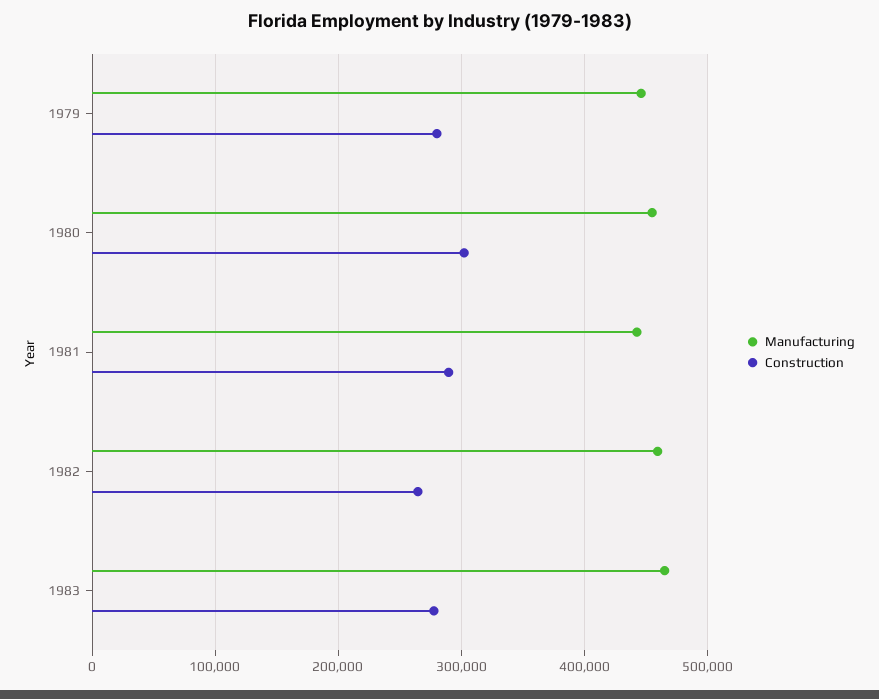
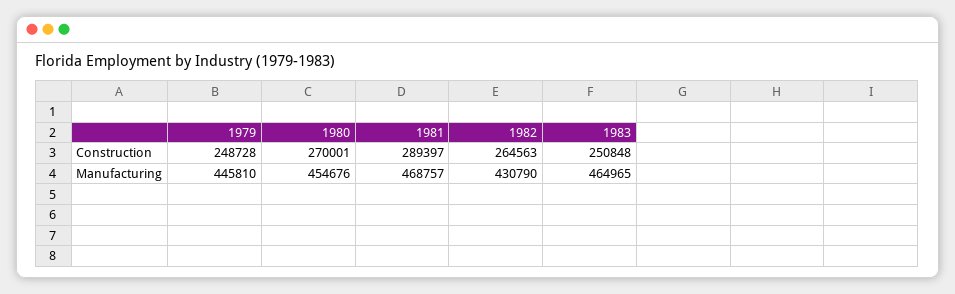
Construction, 1979: 280000 -> 248728
Construction, 1980: 300000 -> 270001
Manufacturing, 1981: 440000 -> 468757
Manufacturing, 1982: 460000 -> 430790
Construction, 1983: 280000 -> 250848

